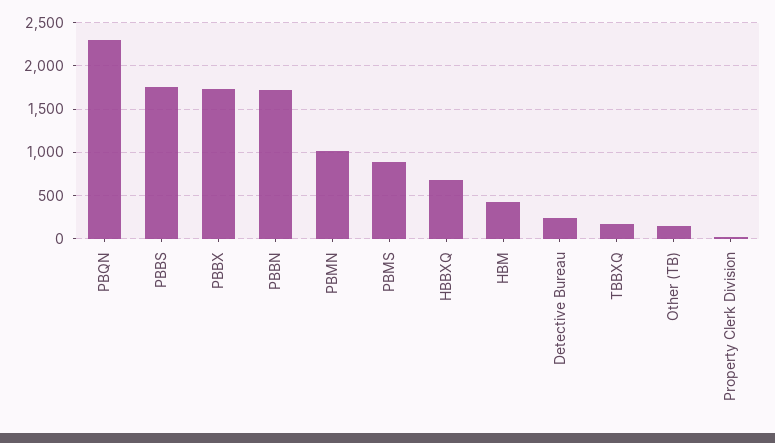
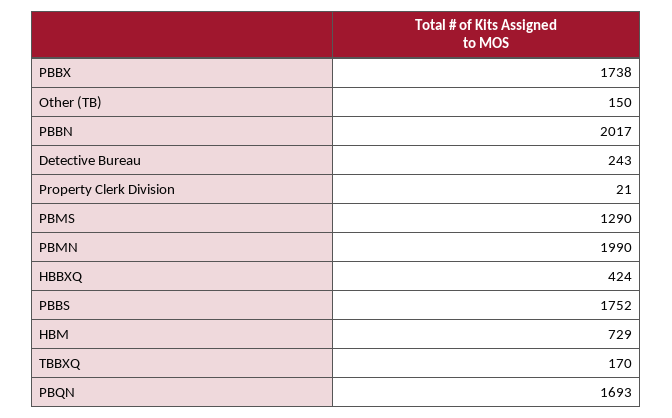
PBQN: 2300 -> 1693
PBBN: 1700 -> 2017
PBMN: 1000 -> 1990
PBMS: 900 -> 1290
HBBXQ: 700 -> 424
HBM: 400 -> 729

